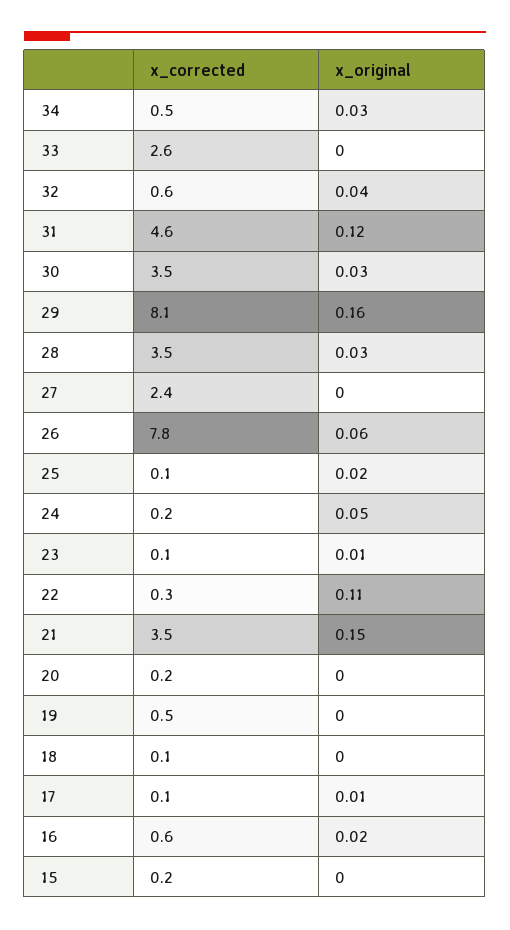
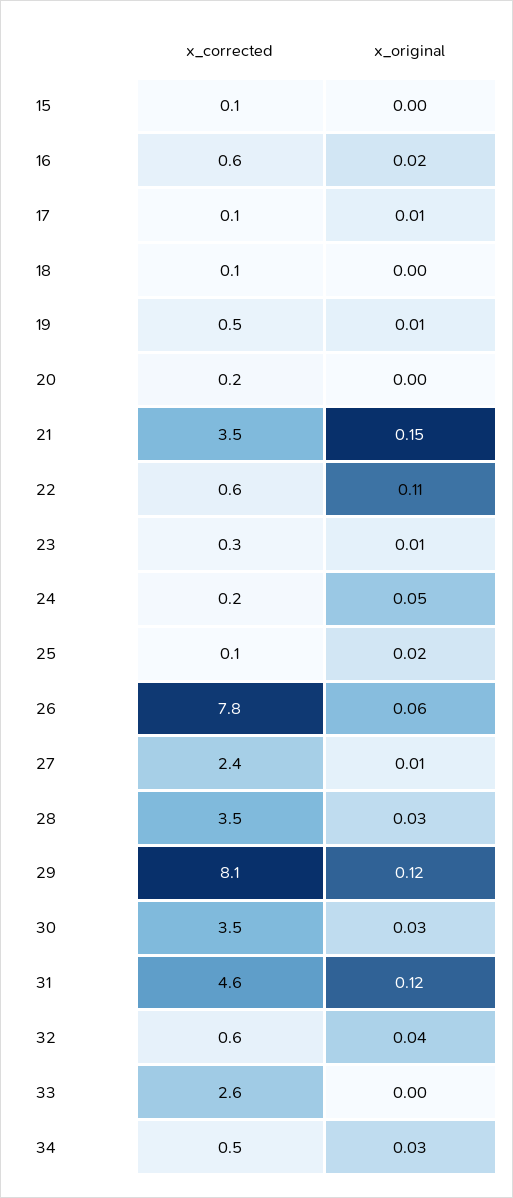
x_original, 29: 0.16 -> 0.12
x_original, 27: 0 -> 0.01
x_corrected, 23: 0.1 -> 0.3
x_corrected, 22: 0.3 -> 0.6
x_original, 19: 0 -> 0.01
x_corrected, 15: 0.2 -> 0.1

